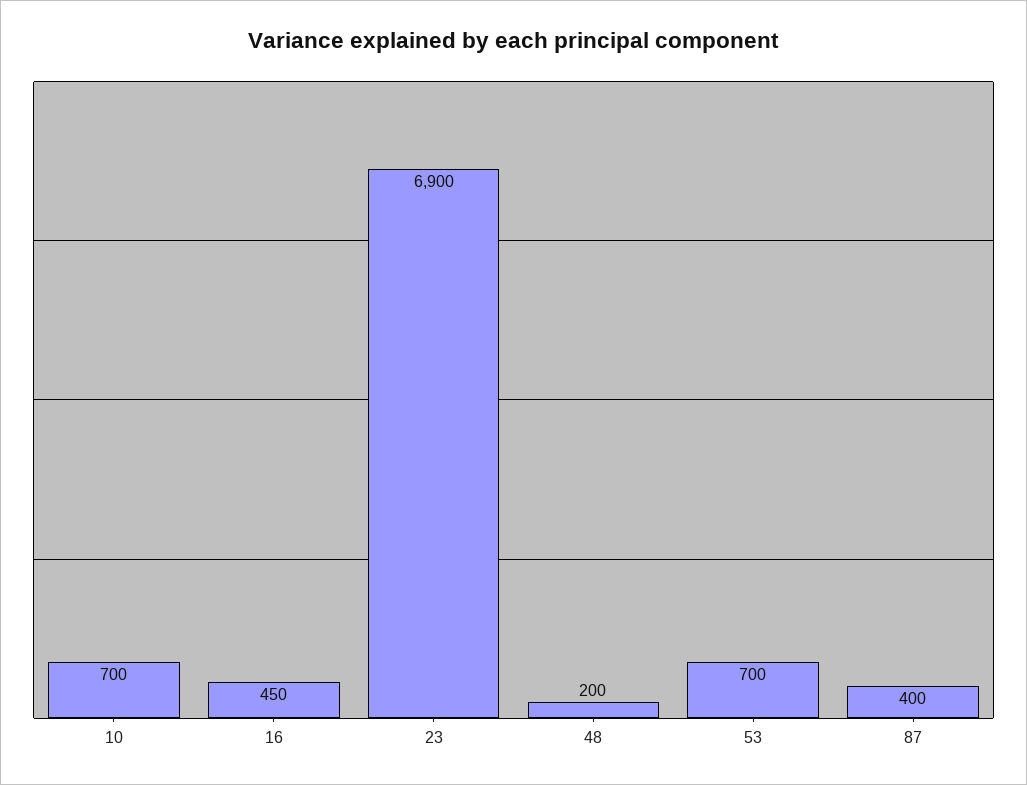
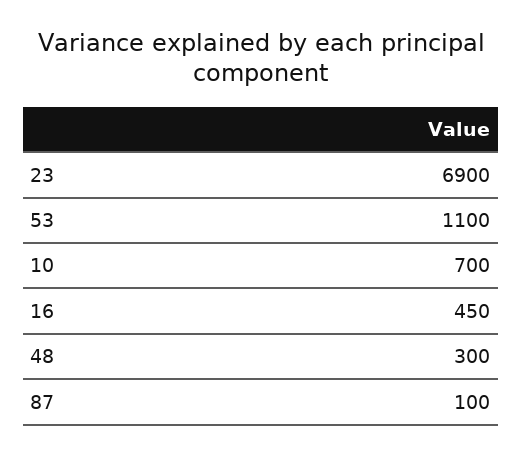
48: 200 -> 300
53: 700 -> 1100
87: 400 -> 100

